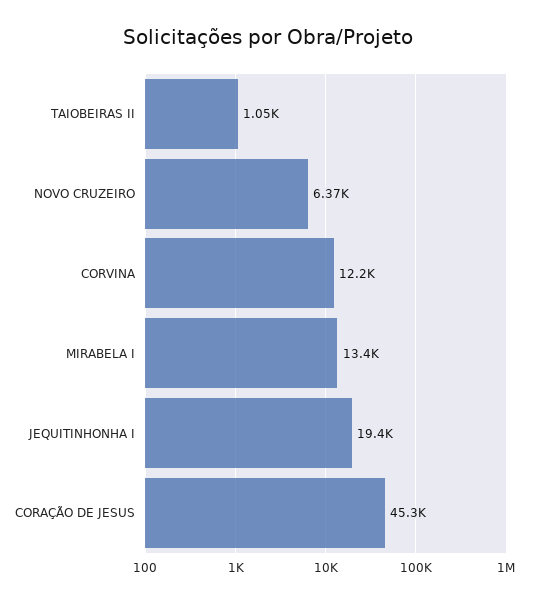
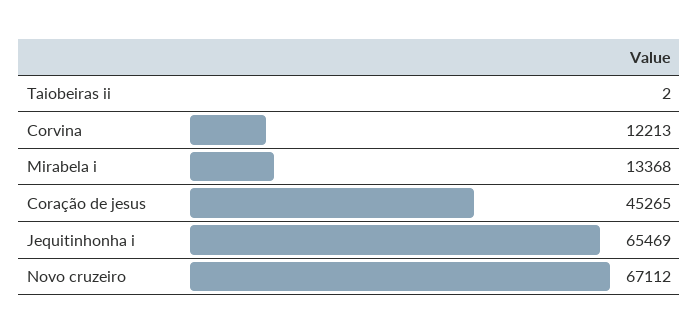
TAIOBEIRAS II: 1050 -> 2
NOVO CRUZEIRO: 6370 -> 67112
JEQUITINHONHA I: 19400 -> 65469

